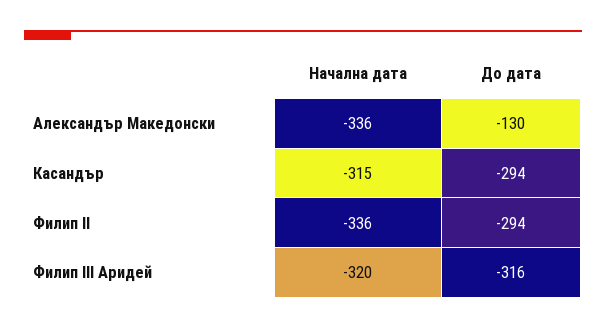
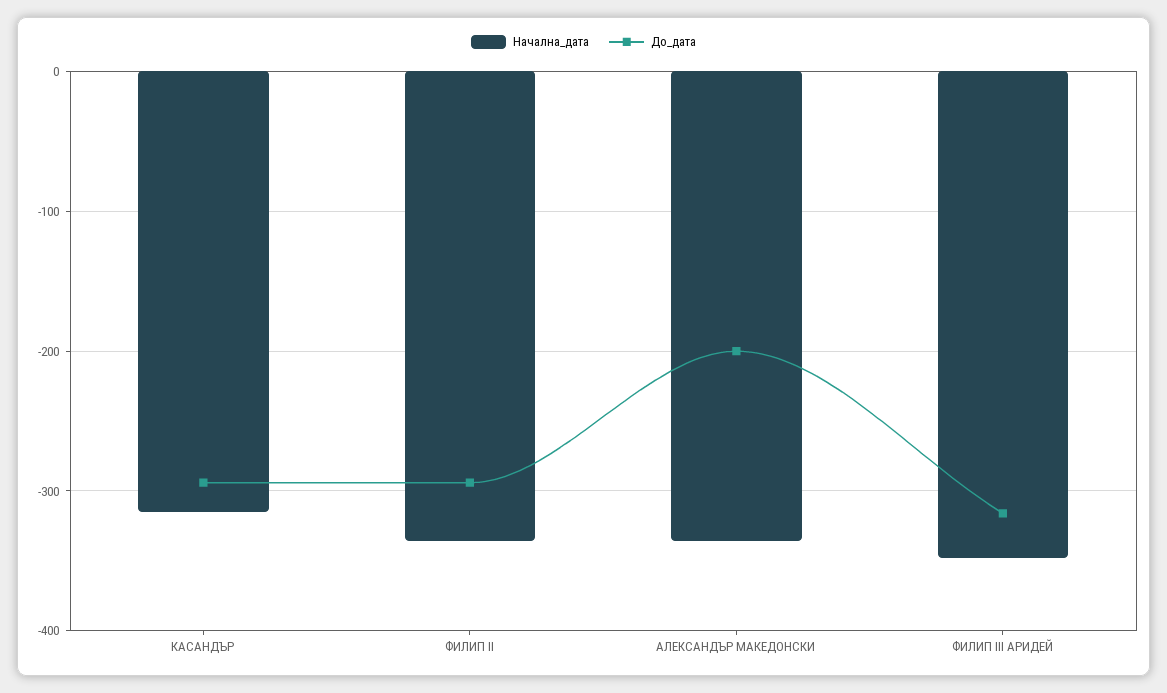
До дата, Александър Македонски: -130 -> -200
Начална дата, Филип III Аридей: -320 -> -350

